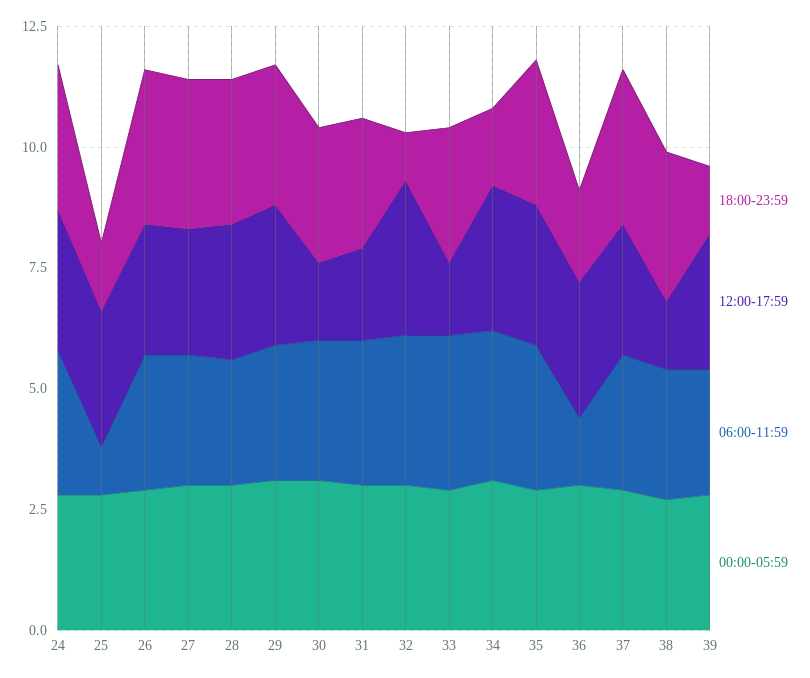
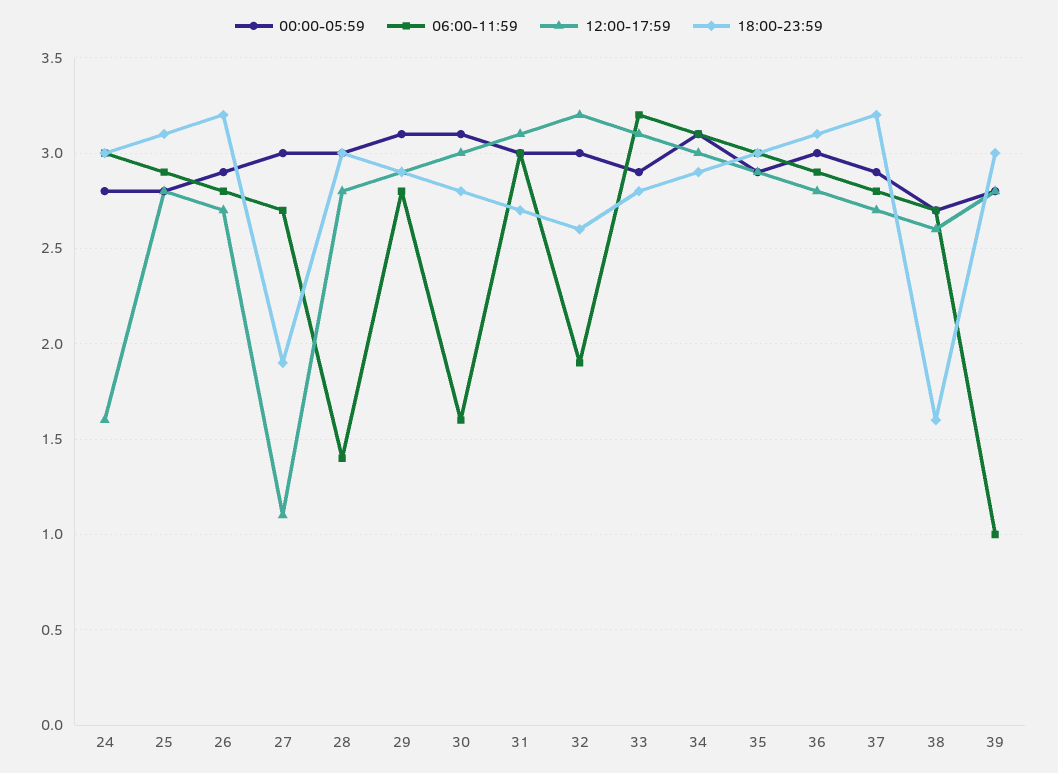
12:00-17:59, 24: 3 -> 1.6
18:00-23:59, 25: 1.5 -> 3.1
06:00-11:59, 25: 1 -> 2.9
18:00-23:59, 27: 3 -> 1.9
12:00-17:59, 27: 2.5 -> 1.1
06:00-11:59, 28: 2.5 -> 1.4
12:00-17:59, 30: 1.5 -> 3
06:00-11:59, 30: 3 -> 1.6
12:00-17:59, 31: 2 -> 3.1
18:00-23:59, 32: 1 -> 2.6
06:00-11:59, 32: 3 -> 1.9
12:00-17:59, 33: 1.5 -> 3.1
18:00-23:59, 34: 1.5 -> 2.9
18:00-23:59, 36: 2 -> 3.1
06:00-11:59, 36: 1.5 -> 2.9
18:00-23:59, 38: 3 -> 1.6
12:00-17:59, 38: 1.5 -> 2.6
18:00-23:59, 39: 1.5 -> 3
06:00-11:59, 39: 2.5 -> 1

